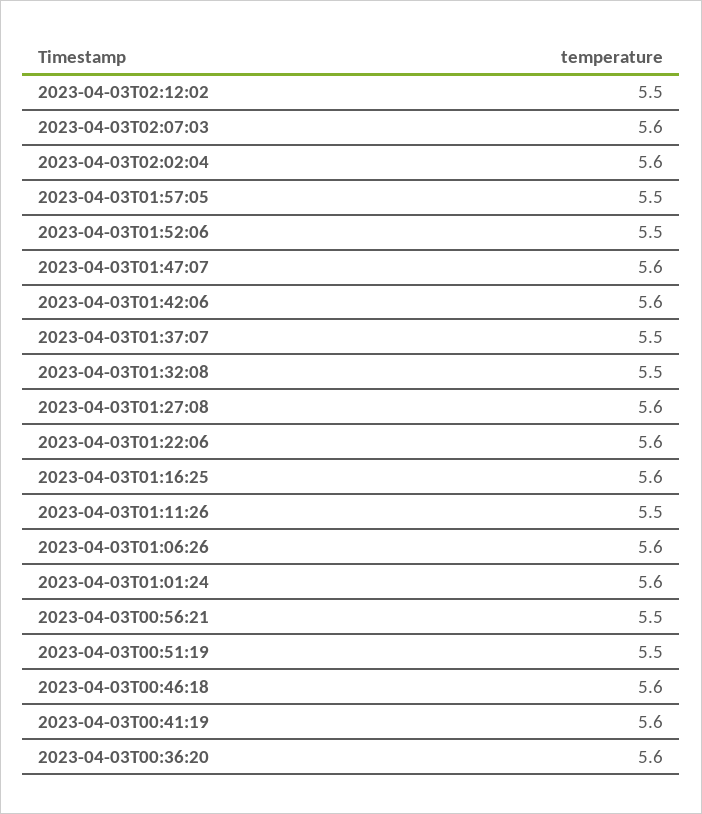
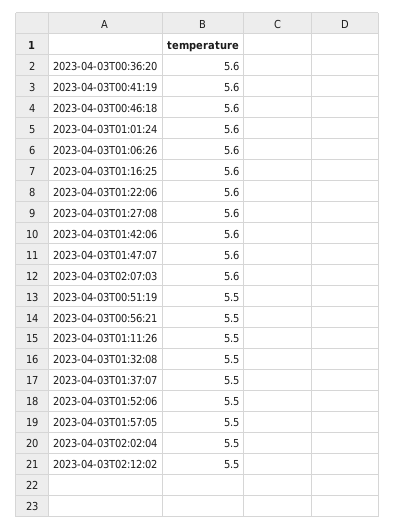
2023-04-03T02:02:04: 5.6 -> 5.5

